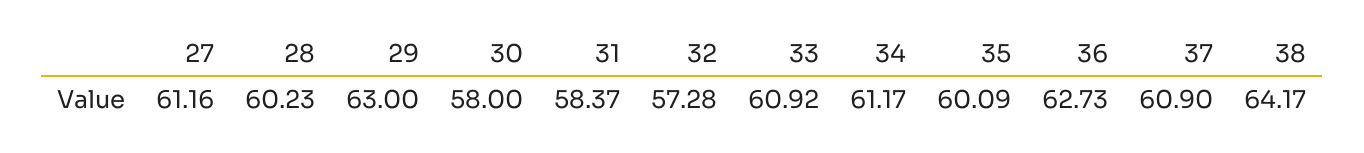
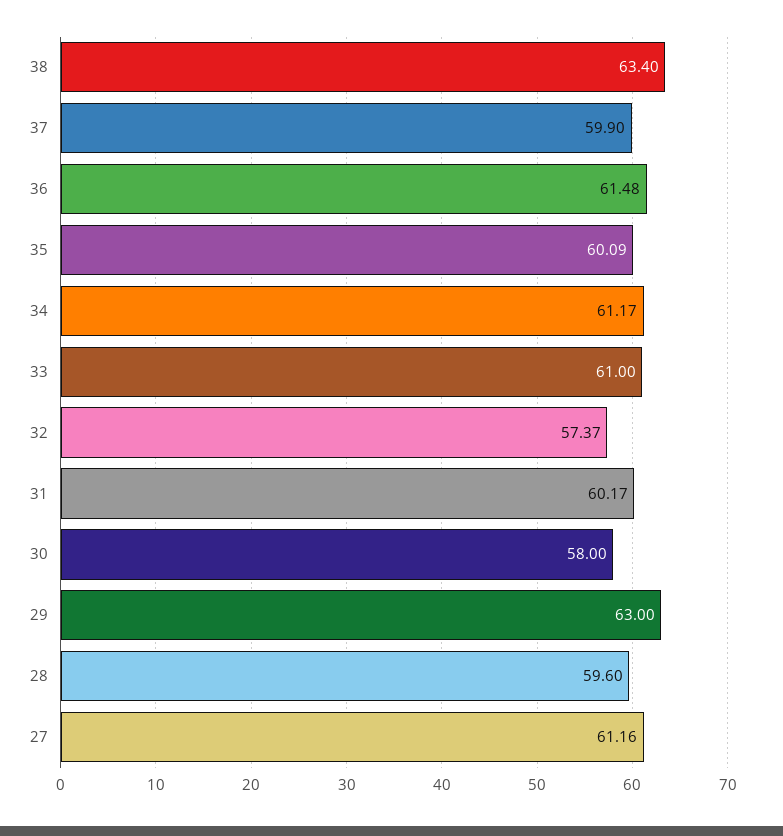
28: 60.23 -> 59.6
31: 58.37 -> 60.17
32: 57.28 -> 57.37
33: 60.92 -> 61
36: 62.73 -> 61.48
37: 60.9 -> 59.9
38: 64.17 -> 63.4

